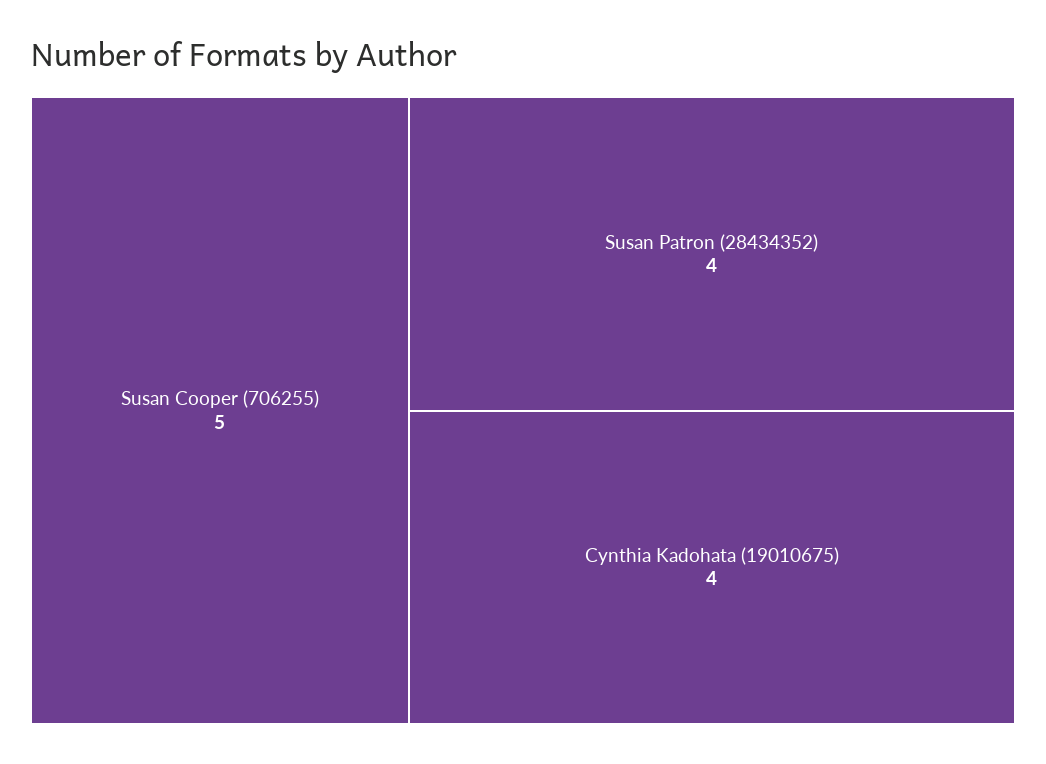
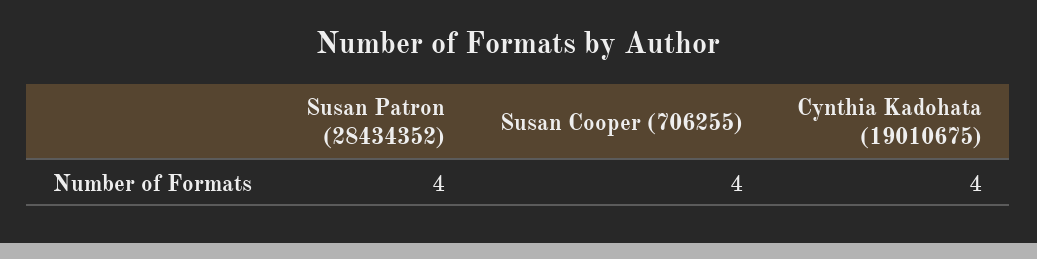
Susan Cooper (706255): 5 -> 4

